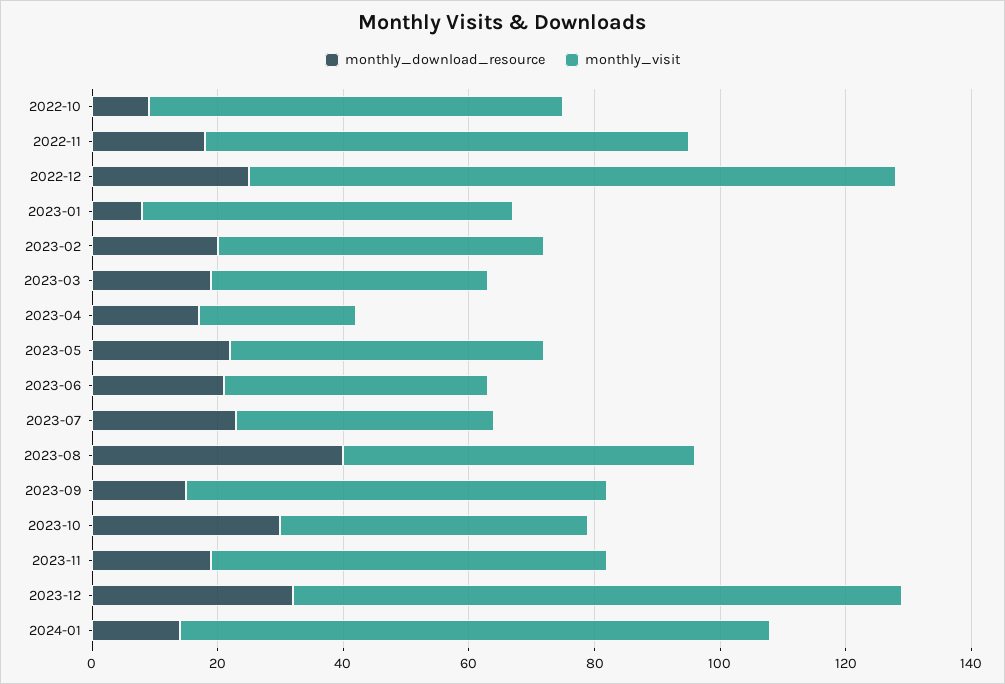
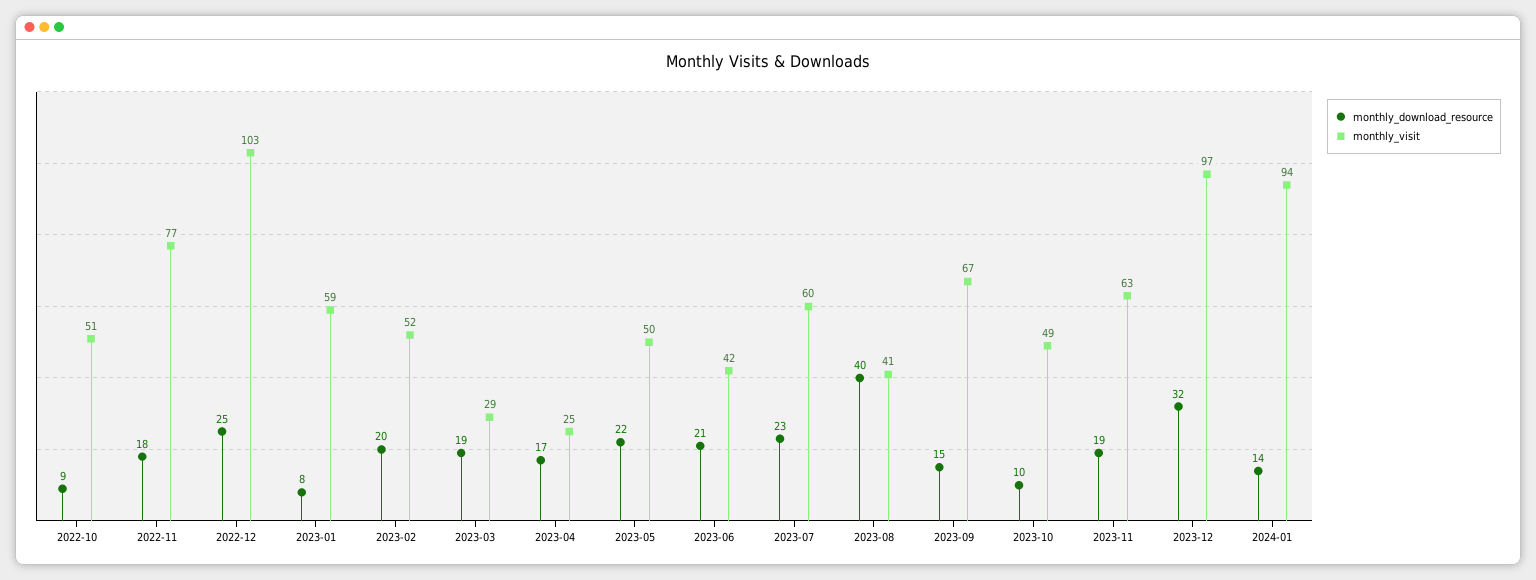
monthly_visit, 2022-10: 65 -> 51
monthly_visit, 2023-03: 45 -> 29
monthly_visit, 2023-07: 40 -> 60
monthly_visit, 2023-08: 55 -> 41
monthly_download_resource, 2023-10: 30 -> 10

